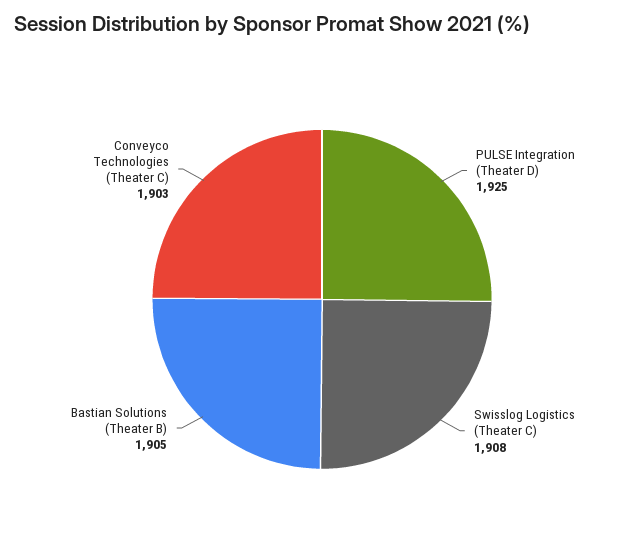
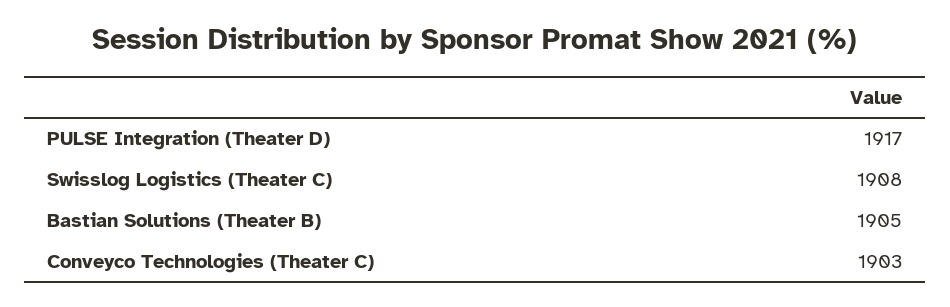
PULSE Integration (Theater D): 1925 -> 1917

